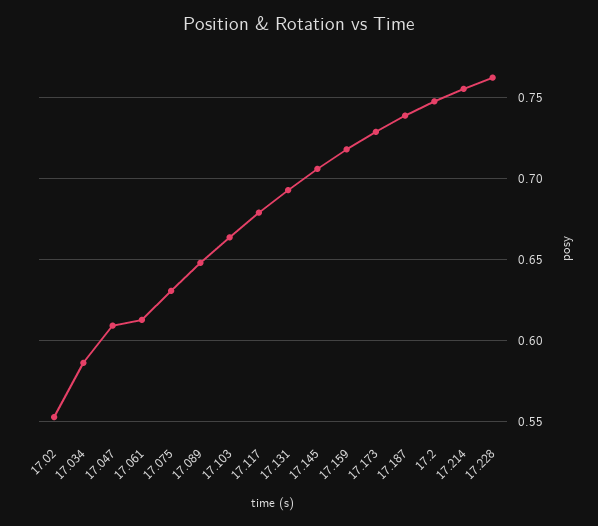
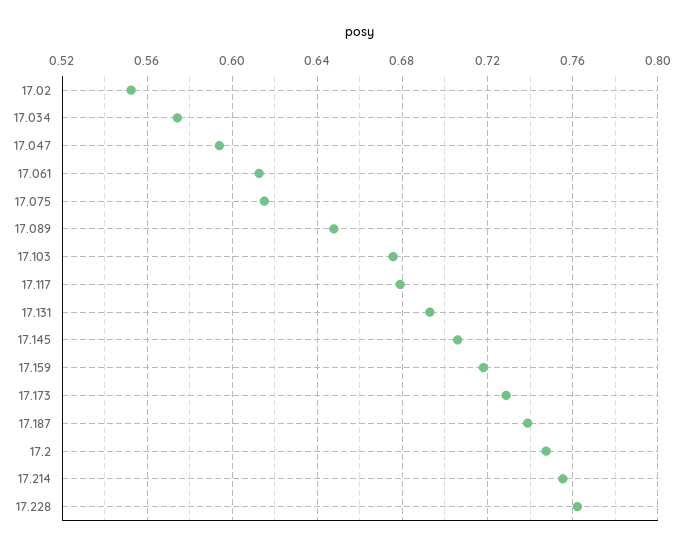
17.034: 0.585 -> 0.575
17.047: 0.61 -> 0.595
17.075: 0.63 -> 0.615
17.103: 0.665 -> 0.675

